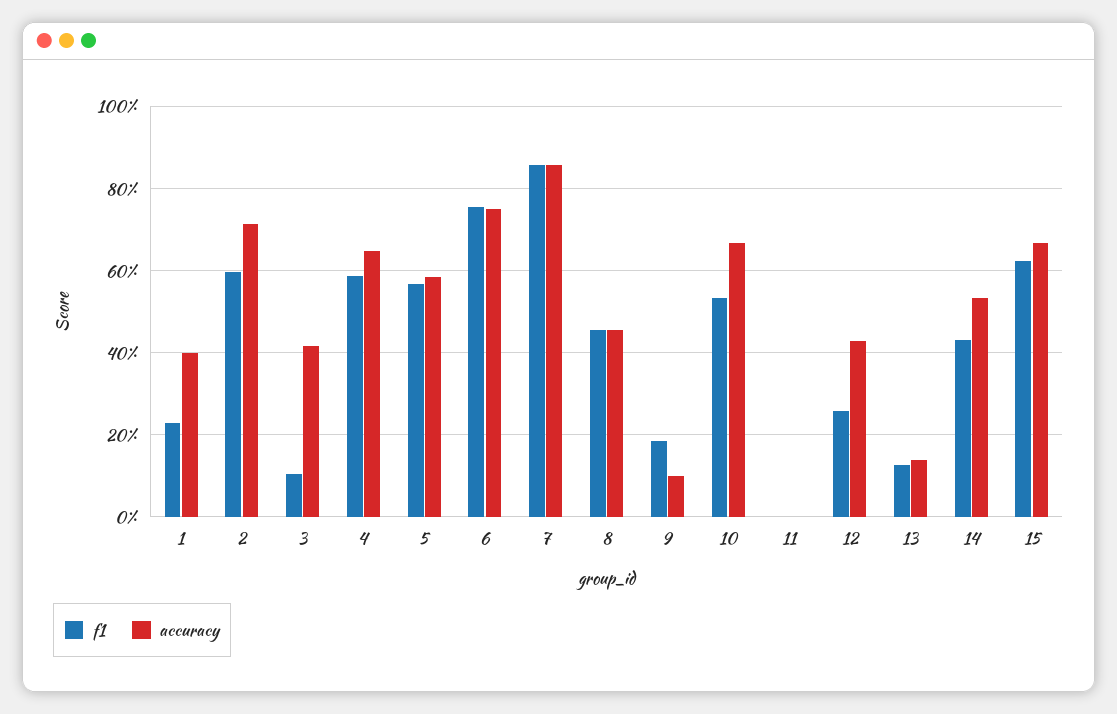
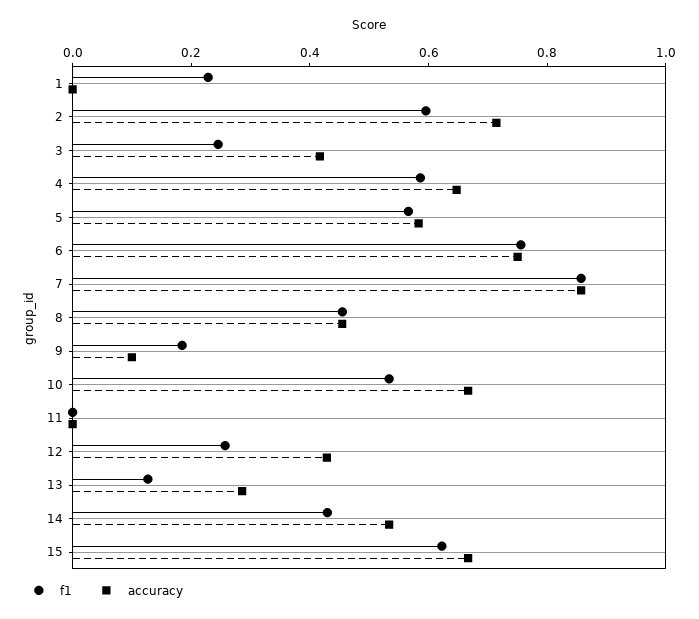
accuracy, 1: 0.4 -> 0
f1, 3: 0.1 -> 0.25
accuracy, 13: 0.14 -> 0.3

